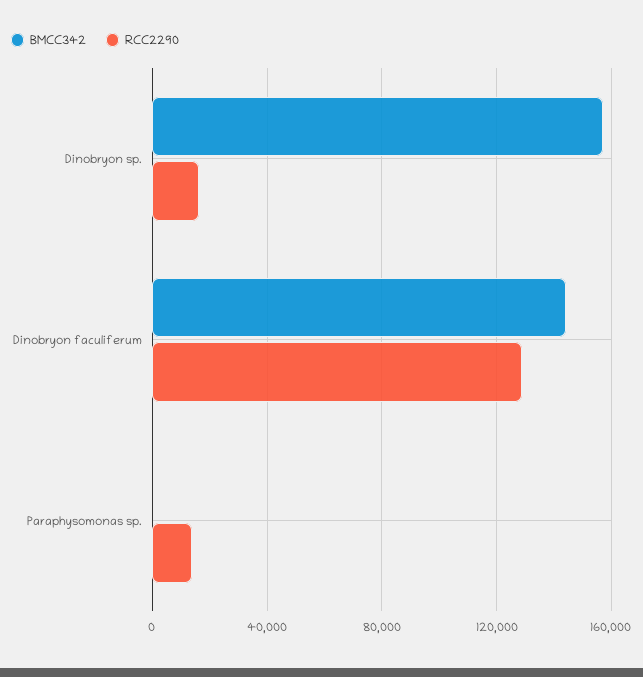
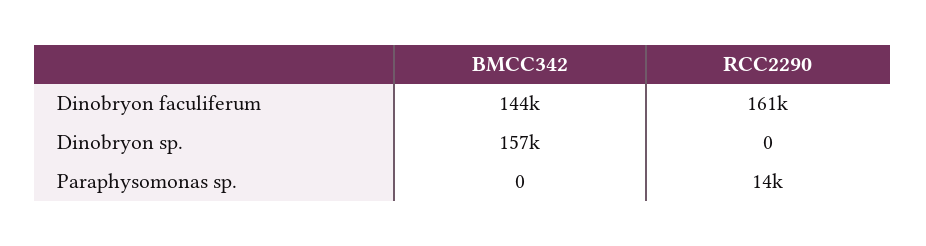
RCC2290, Dinobryon sp.: 15000 -> 0
RCC2290, Dinobryon faculiferum: 130000 -> 161000

